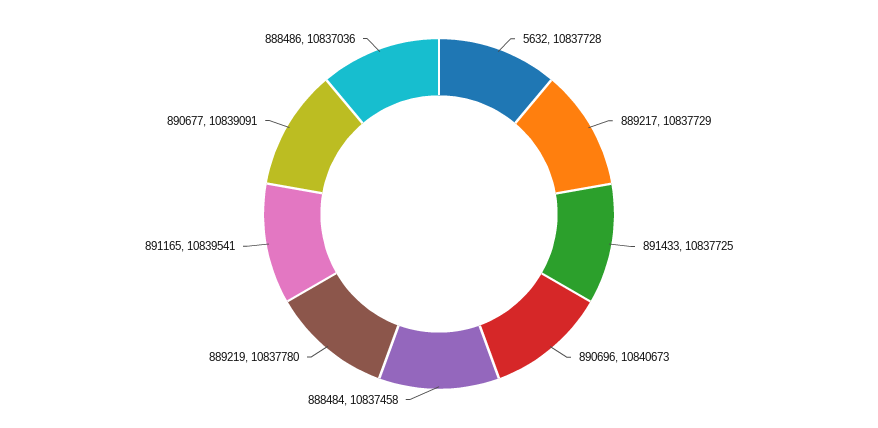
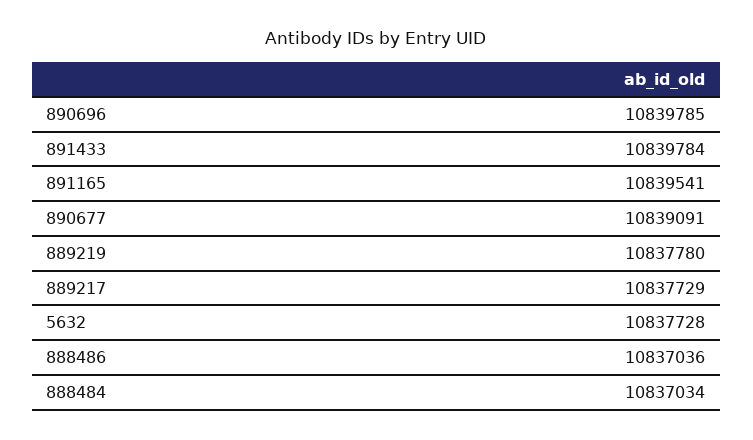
891433: 10837725 -> 10839784
890696: 10840673 -> 10839785
888484: 10837458 -> 10837034

